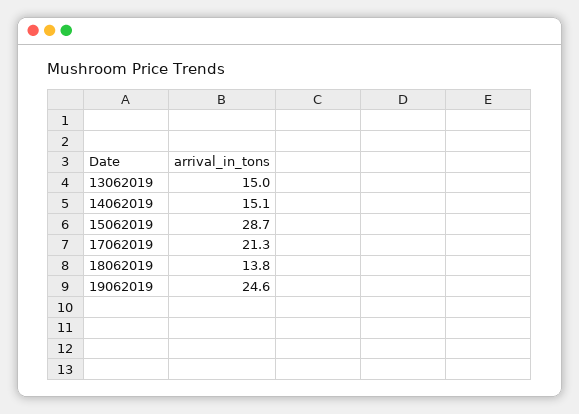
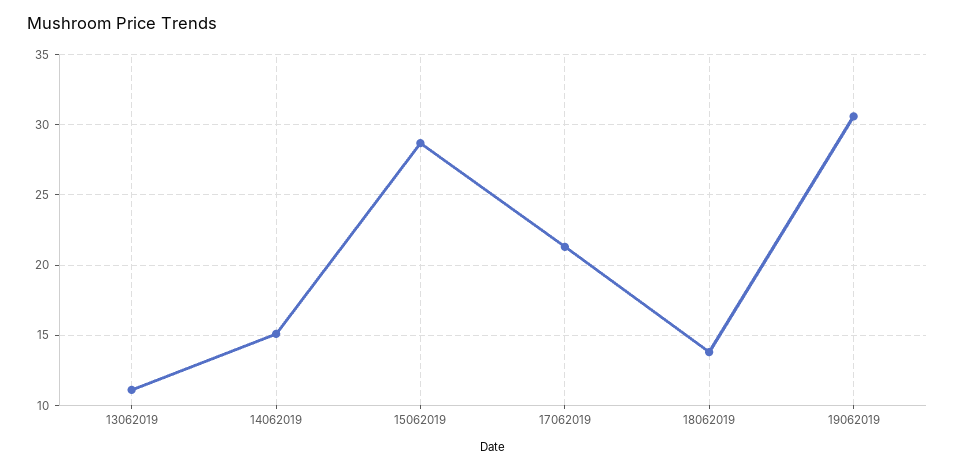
13062019: 15 -> 11
19062019: 24.6 -> 30.5

